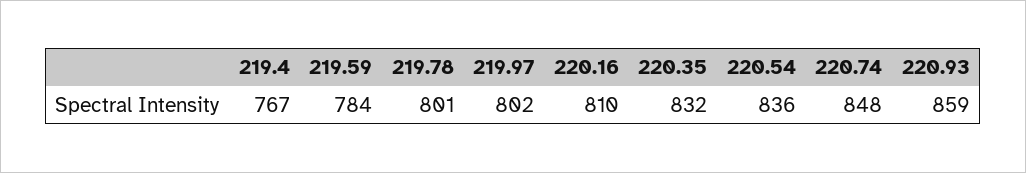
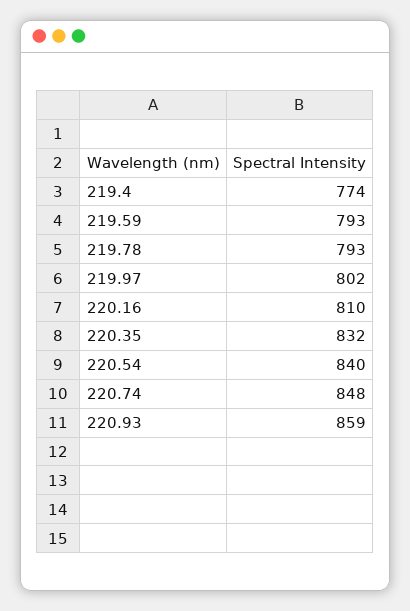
219.4: 767 -> 774
219.59: 784 -> 793
219.78: 801 -> 793
220.54: 836 -> 840

